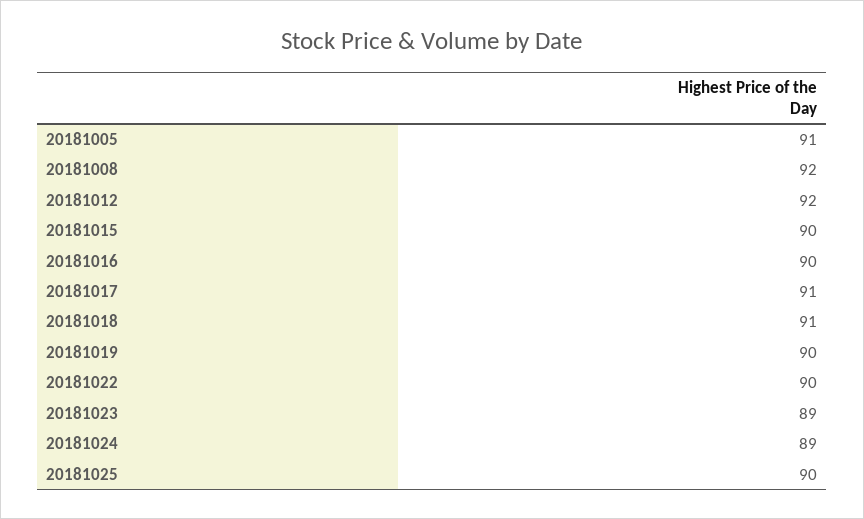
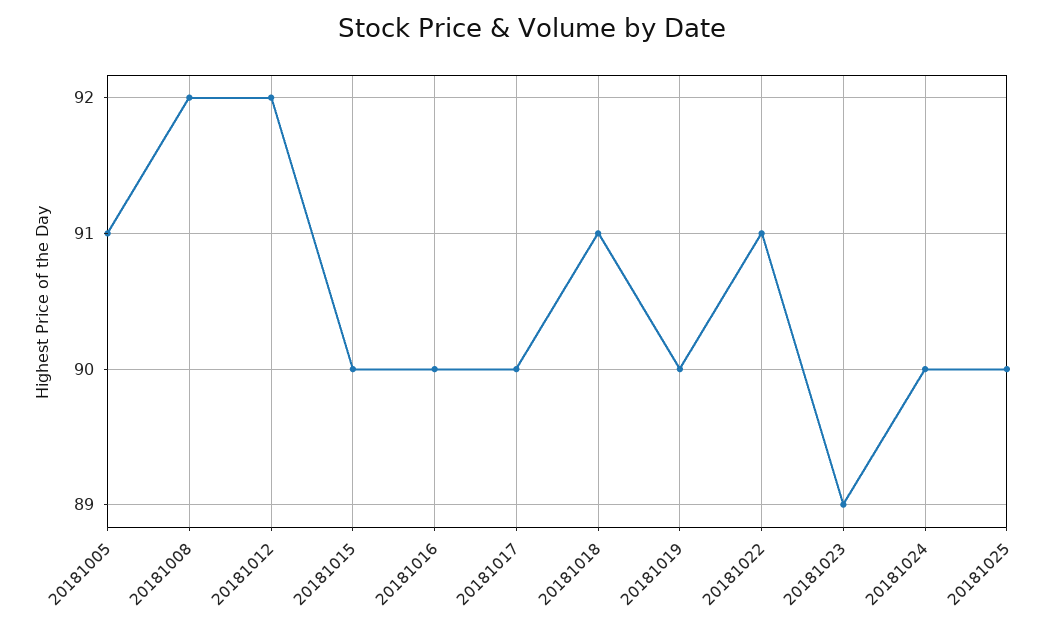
20181017: 91 -> 90
20181022: 90 -> 91
20181024: 89 -> 90

